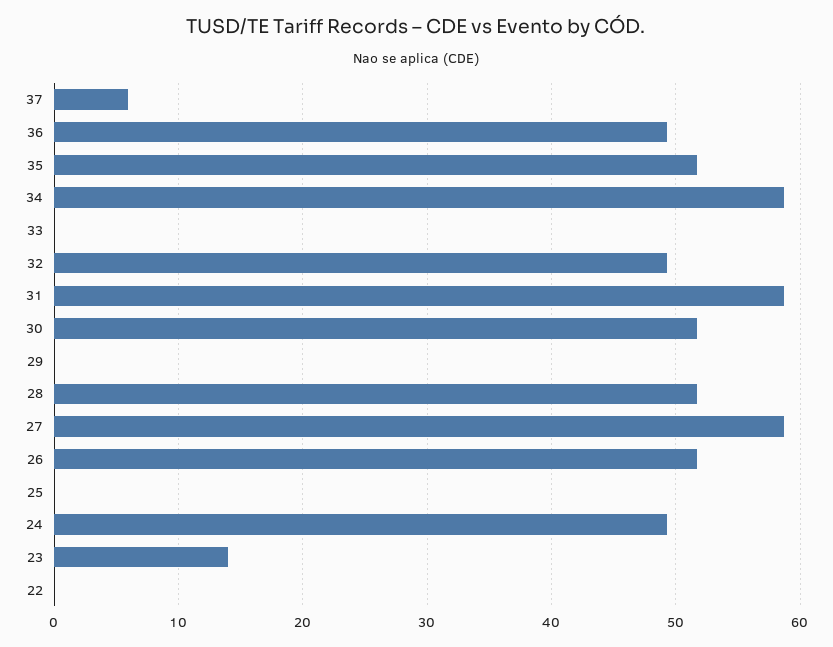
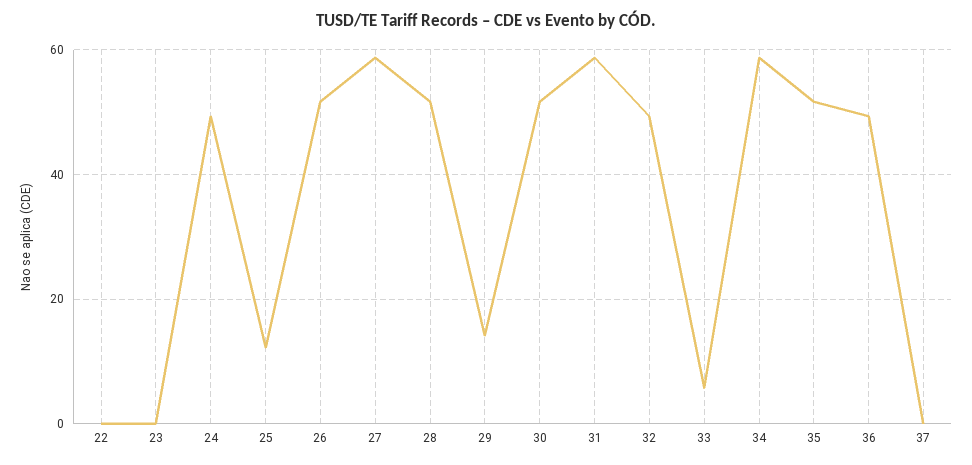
37: 6 -> 0
33: 0 -> 6
29: 0 -> 14
25: 0 -> 12
23: 14 -> 0

